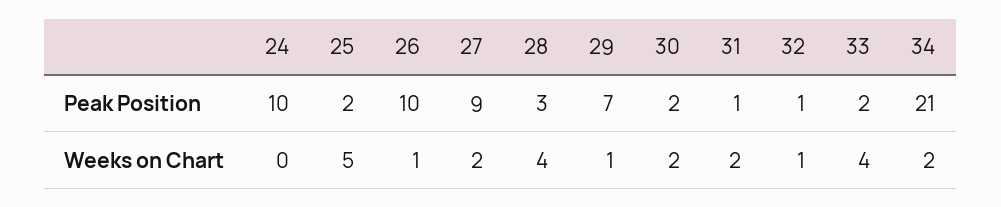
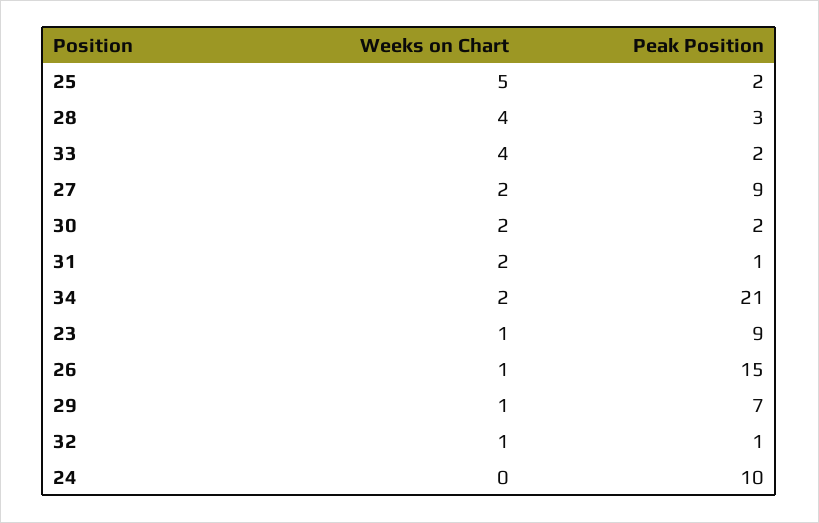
26, Peak Position: 10 -> 15
23, Weeks on Chart: none -> 1
23, Peak Position: none -> 9

